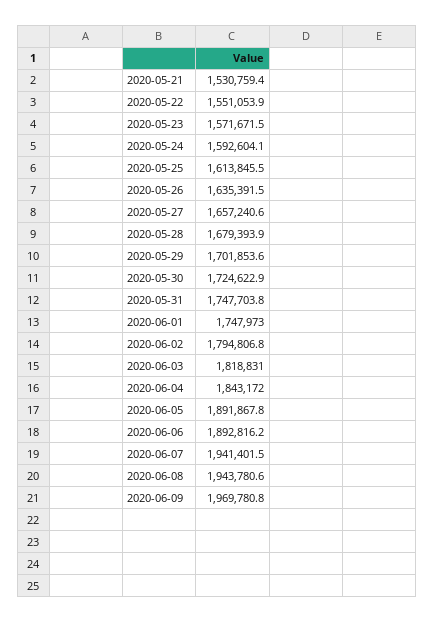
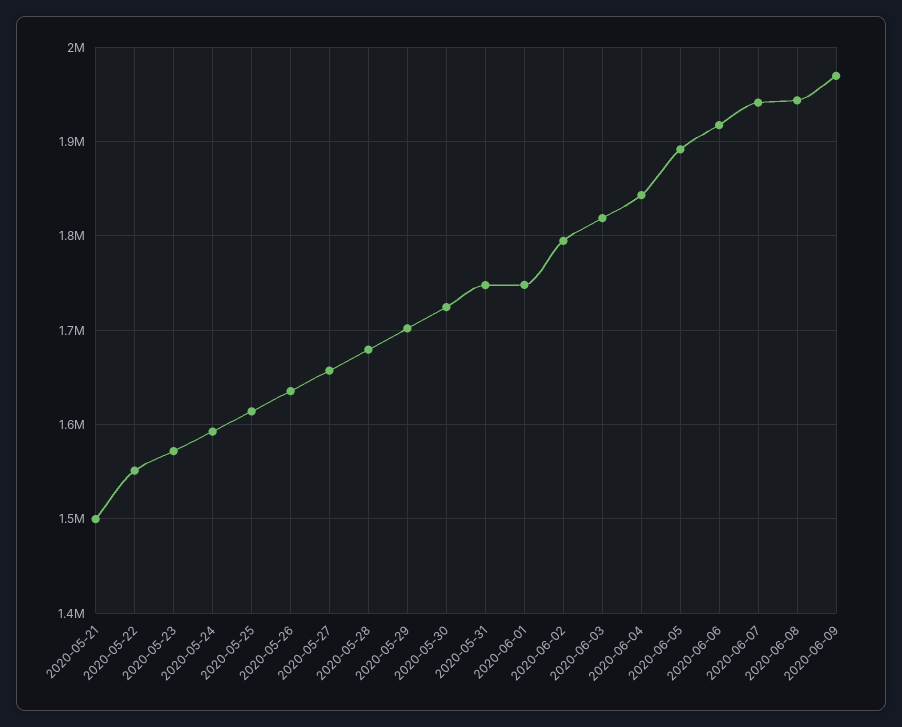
2020-05-21: 1530759.4 -> 1500000
2020-06-06: 1892816.2 -> 1920000

